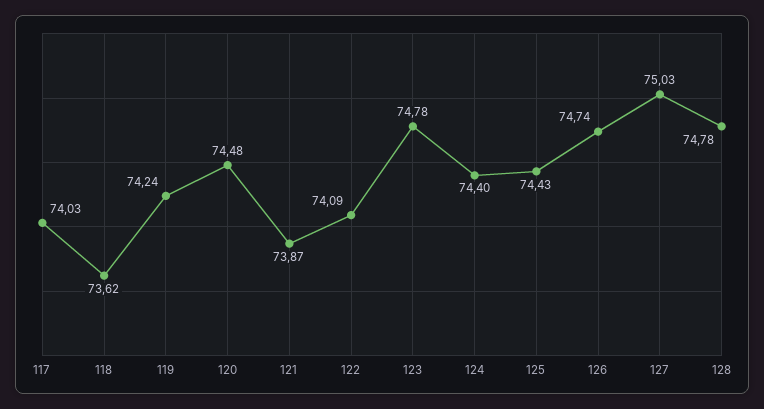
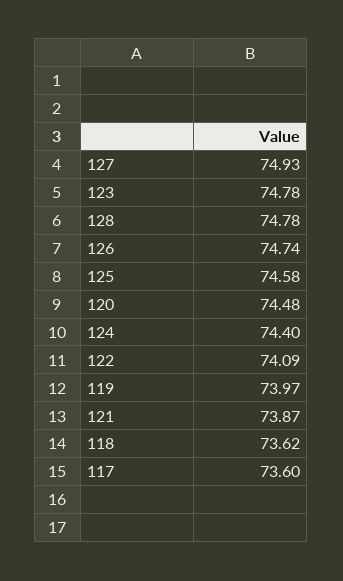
117: 74.03 -> 73.6
119: 74.24 -> 73.97
125: 74.43 -> 74.58
127: 75.03 -> 74.93

